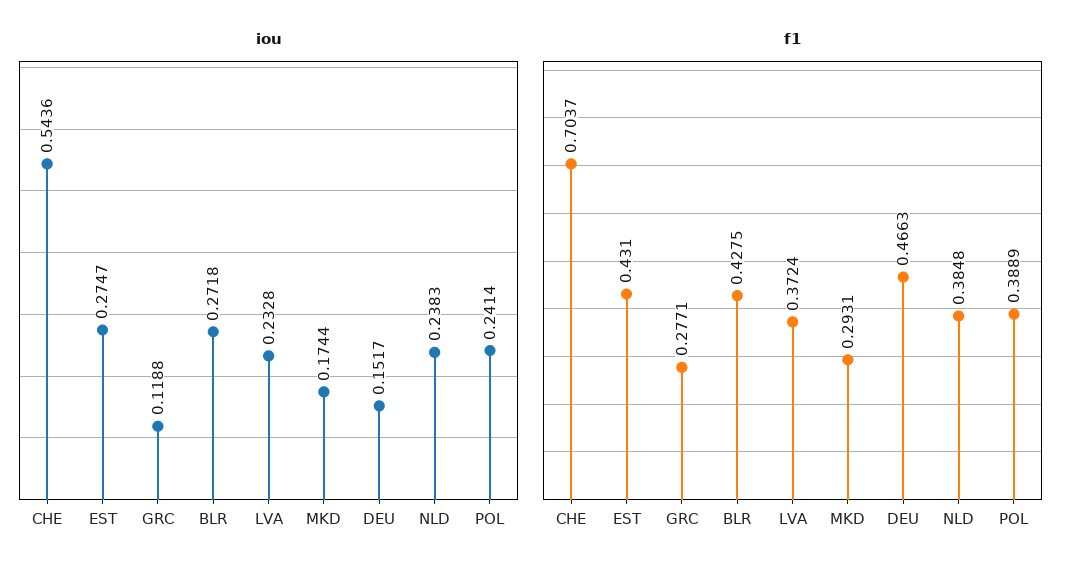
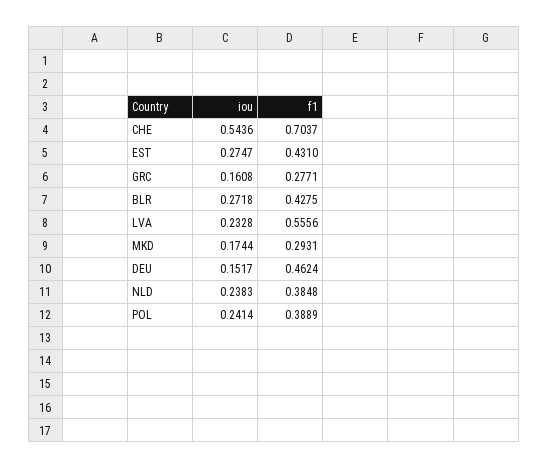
iou, GRC: 0.1188 -> 0.1608
f1, LVA: 0.3724 -> 0.5556
f1, DEU: 0.4663 -> 0.4624

